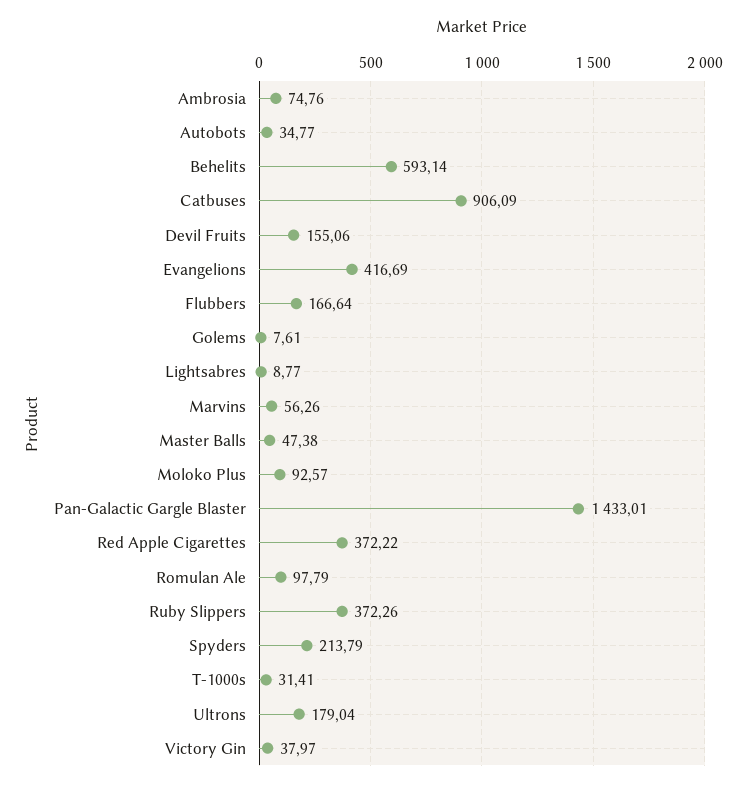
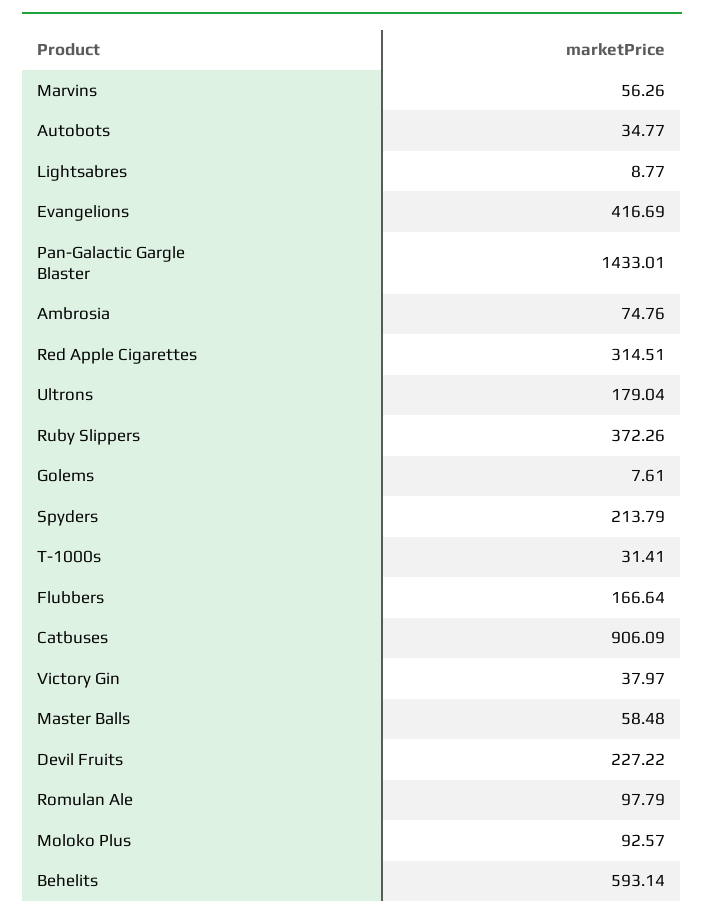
Devil Fruits: 155.06 -> 227.22
Master Balls: 47.38 -> 58.48
Red Apple Cigarettes: 372.22 -> 314.51

